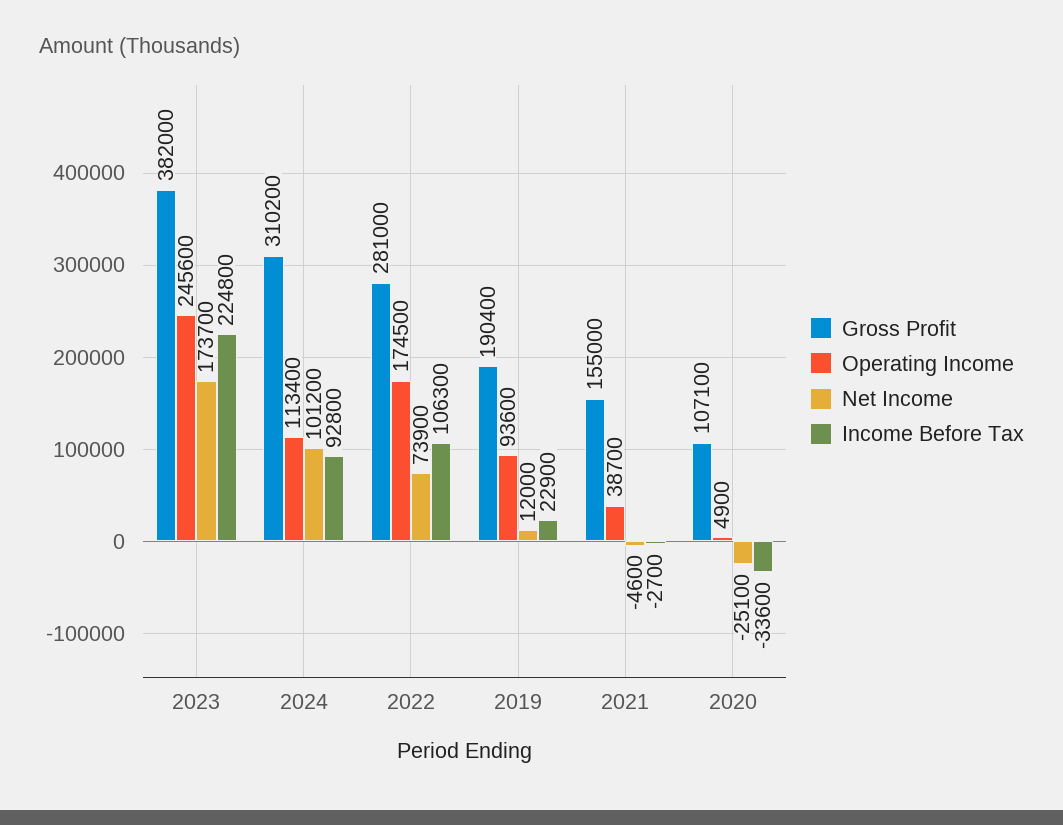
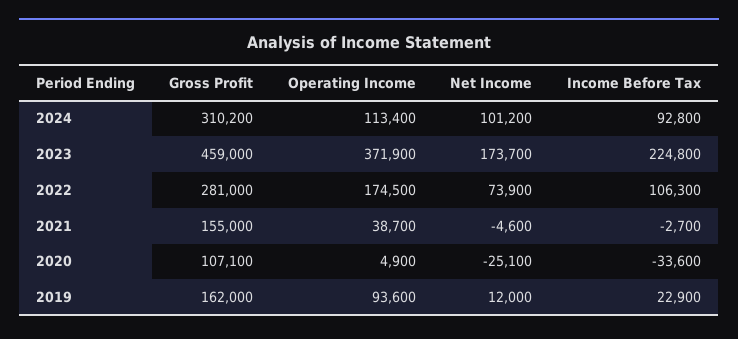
Gross Profit, 2023: 382000 -> 459000
Operating Income, 2023: 245600 -> 371900
Gross Profit, 2019: 190400 -> 162000

